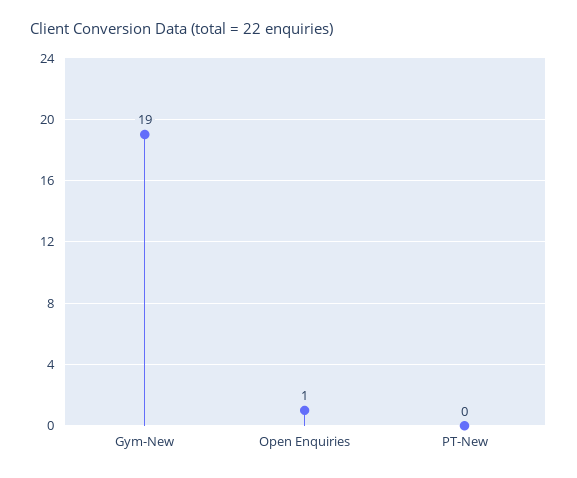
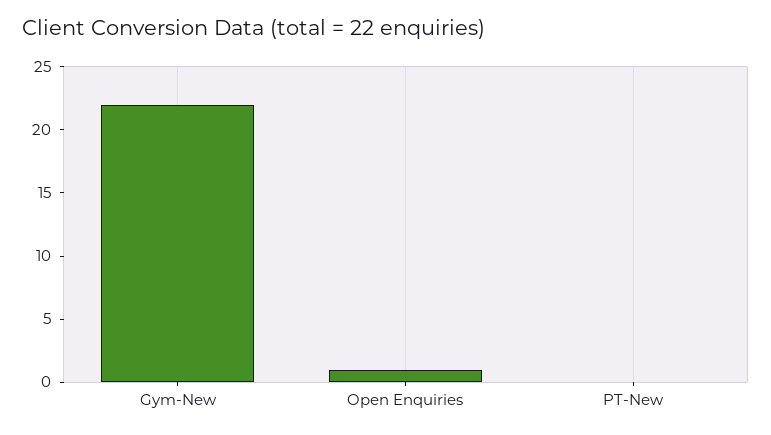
Gym-New: 19 -> 22

